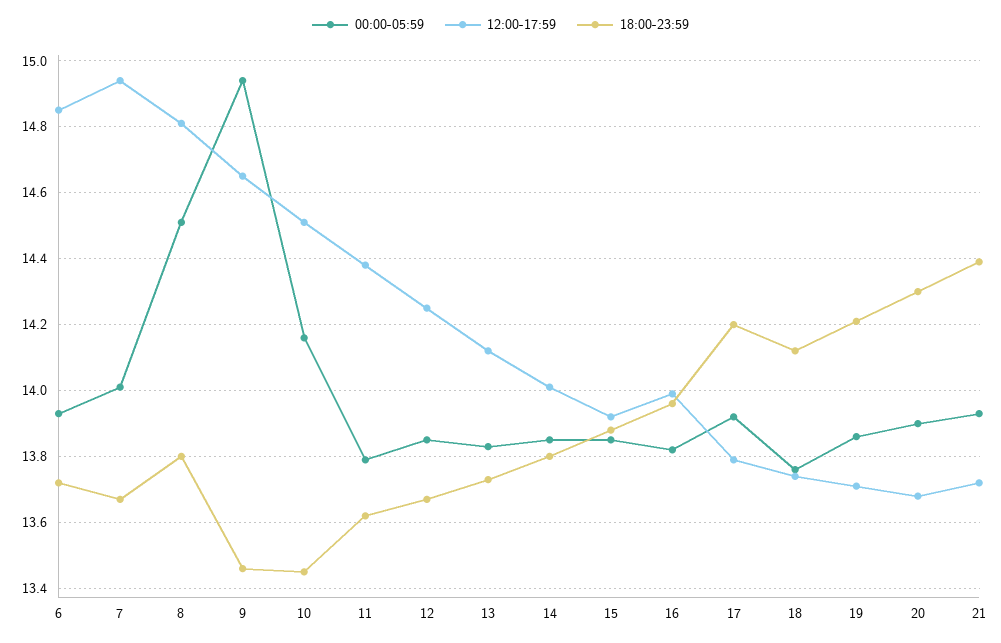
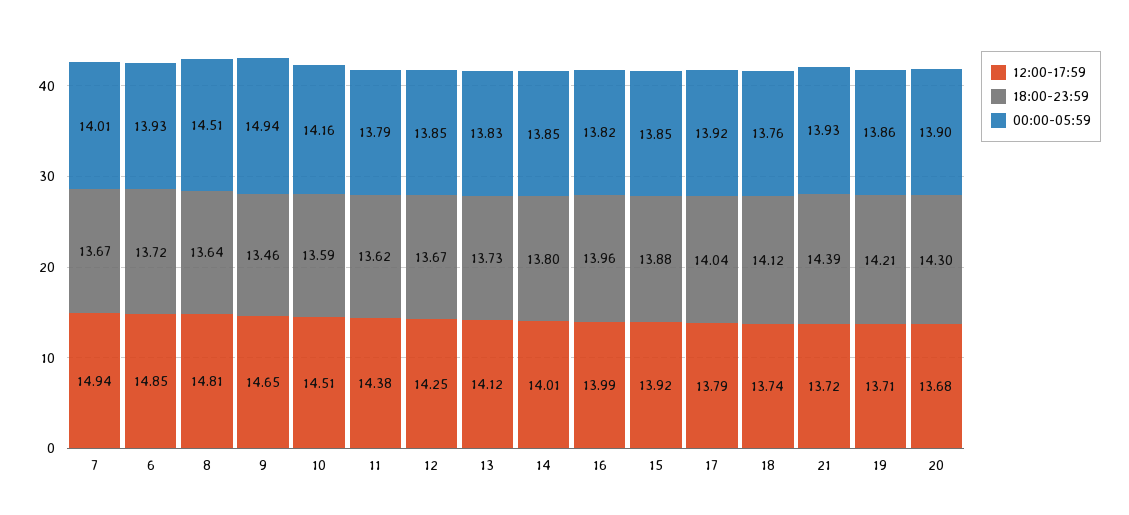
18:00-23:59, 8: 13.8 -> 13.64
18:00-23:59, 10: 13.45 -> 13.59
18:00-23:59, 17: 14.2 -> 14.04

